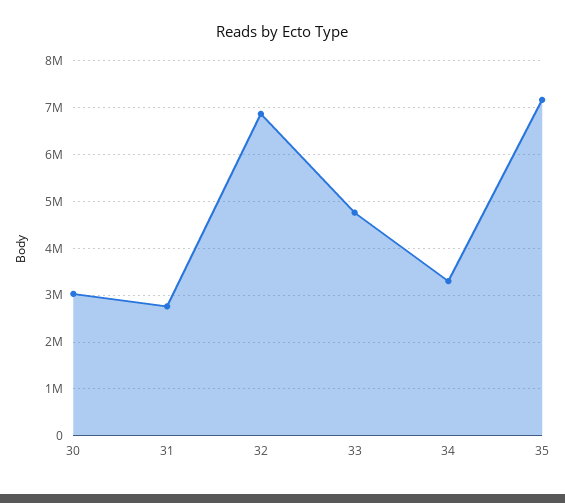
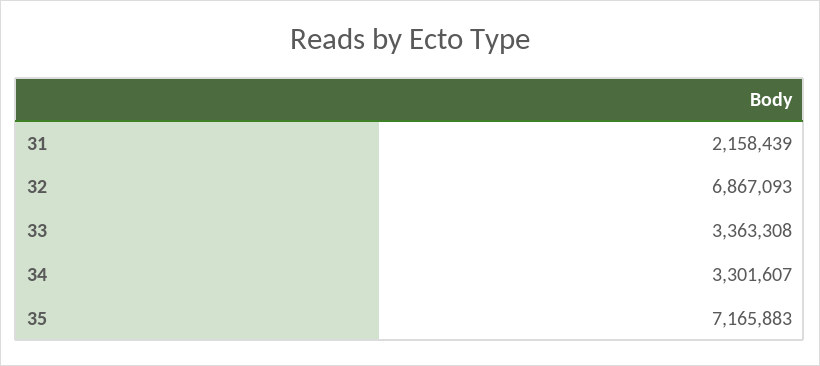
30: 3000000 -> none
31: 2800000 -> 2158439
33: 4800000 -> 3363308

